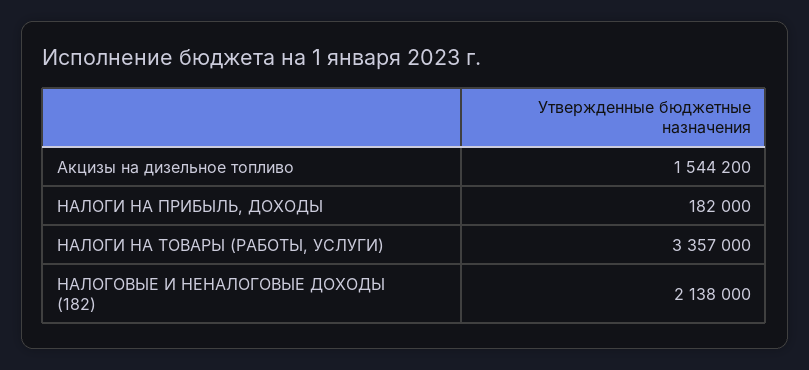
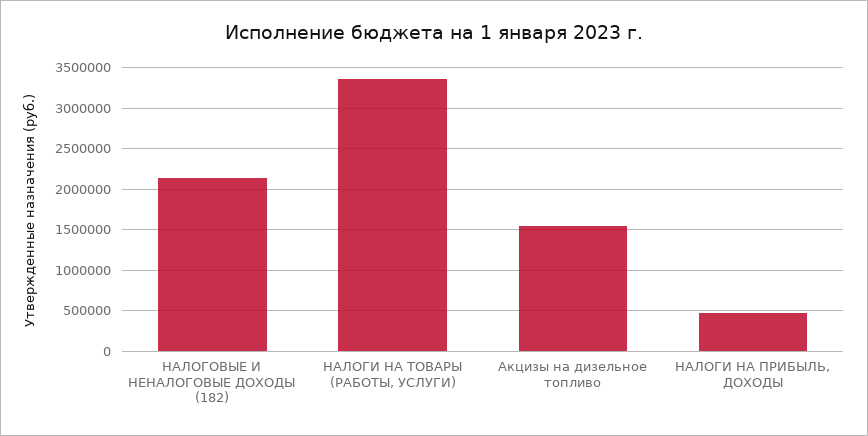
НАЛОГИ НА ПРИБЫЛЬ, ДОХОДЫ: 182000 -> 500000

